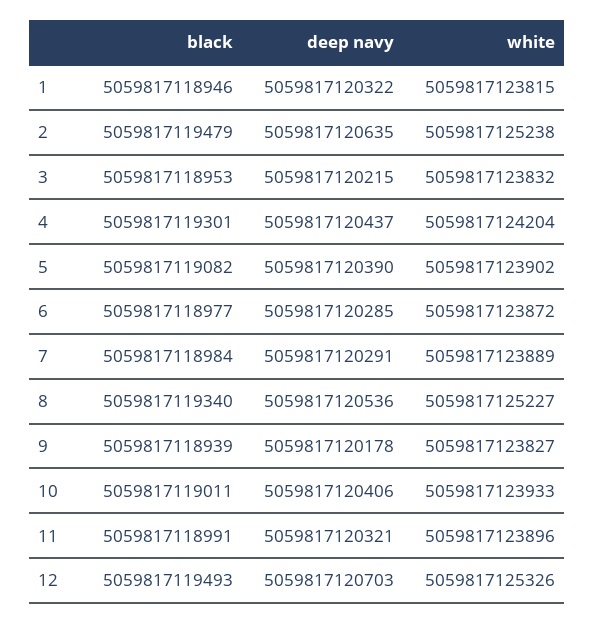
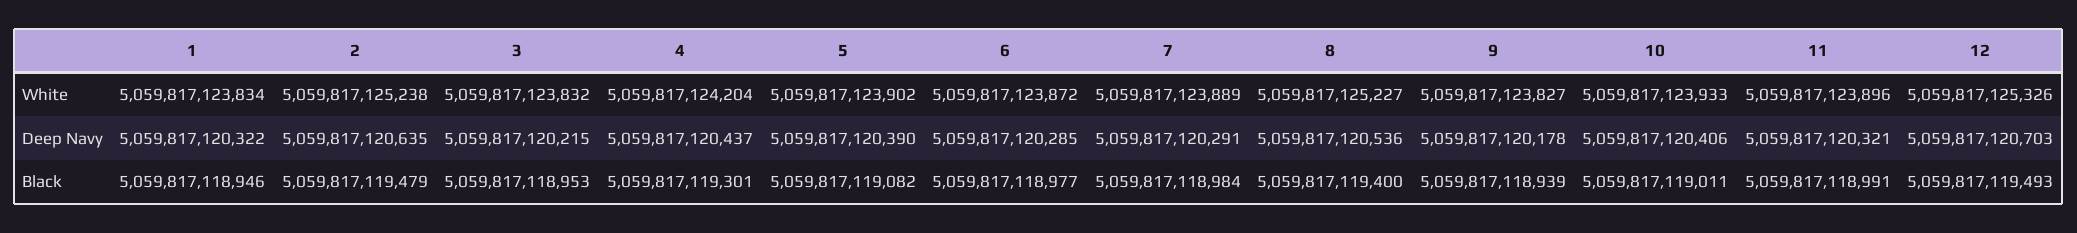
white, 1: 5059817123815 -> 5059817123834
black, 8: 5059817119340 -> 5059817119400

